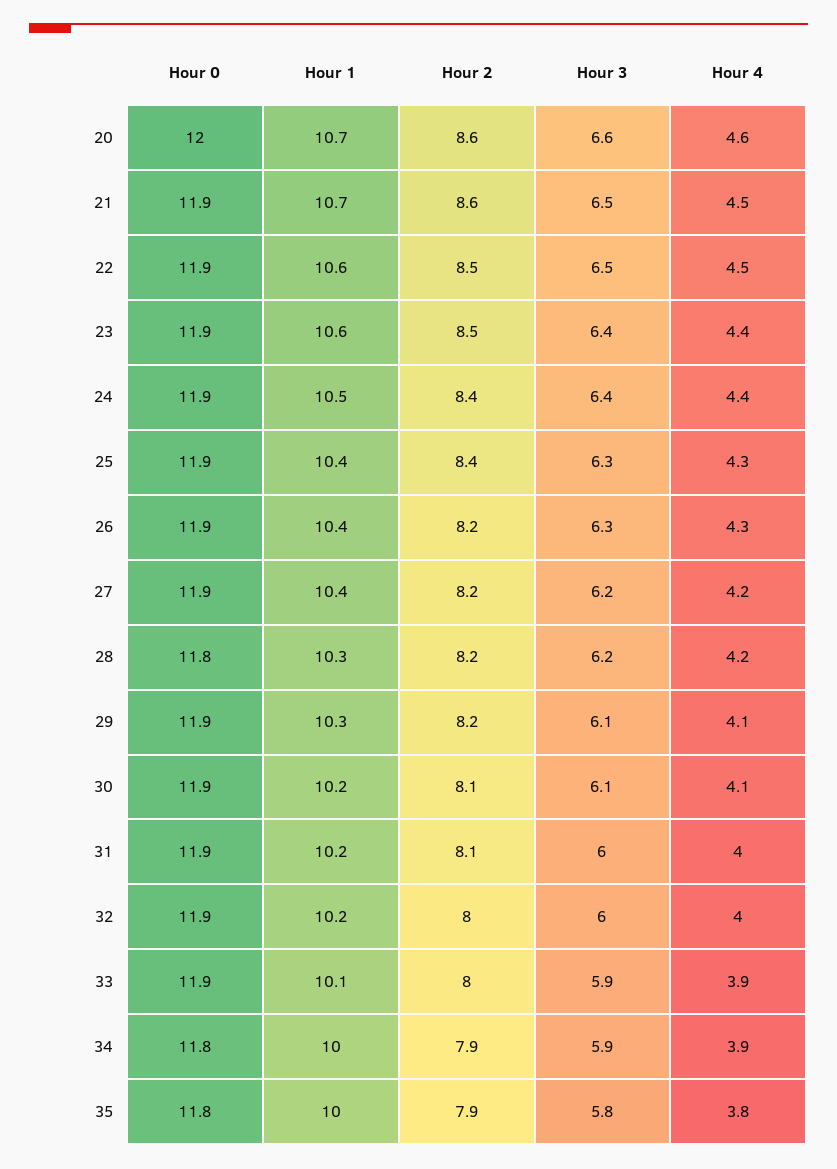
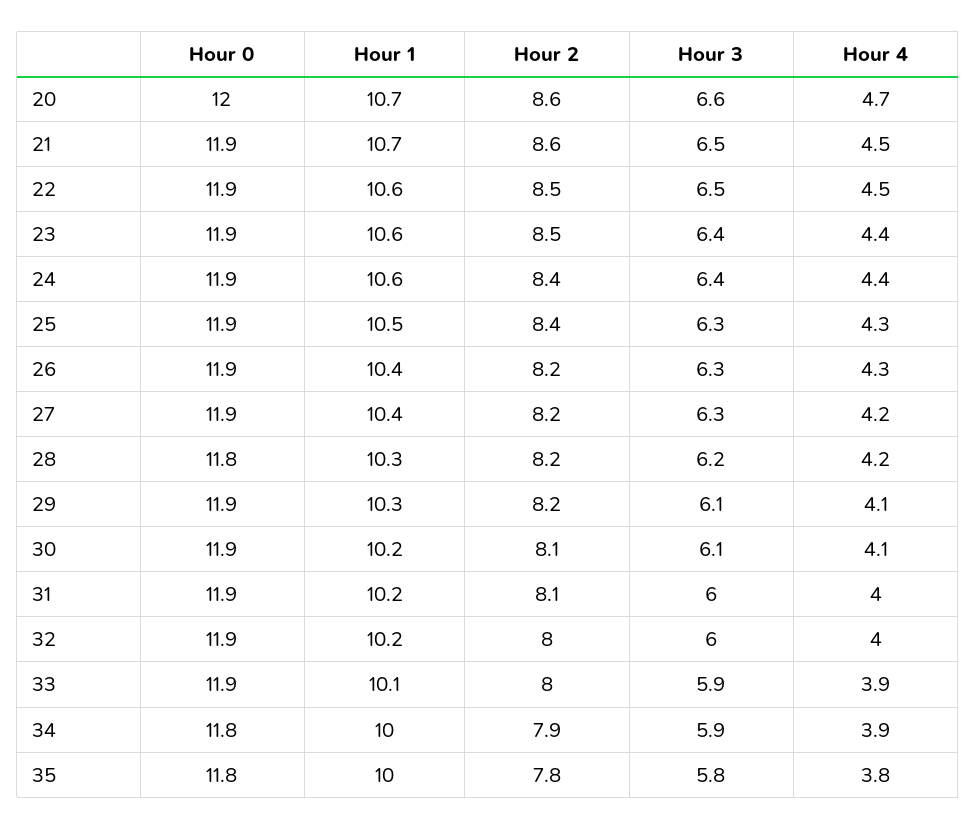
Hour 4, 20: 4.6 -> 4.7
Hour 1, 24: 10.5 -> 10.6
Hour 1, 25: 10.4 -> 10.5
Hour 3, 27: 6.2 -> 6.3
Hour 2, 35: 7.9 -> 7.8

